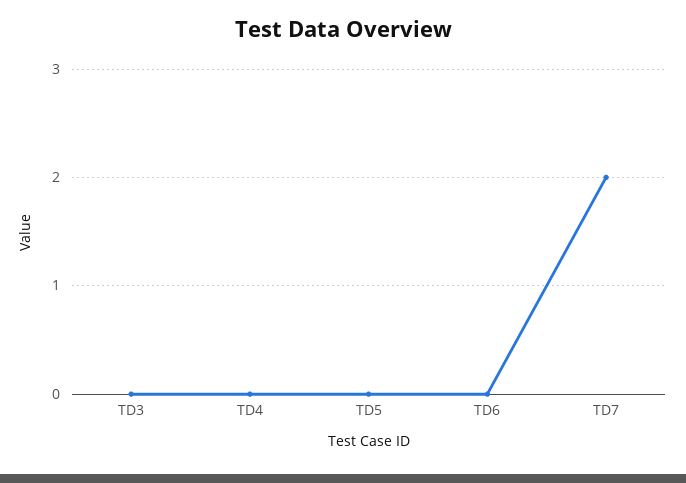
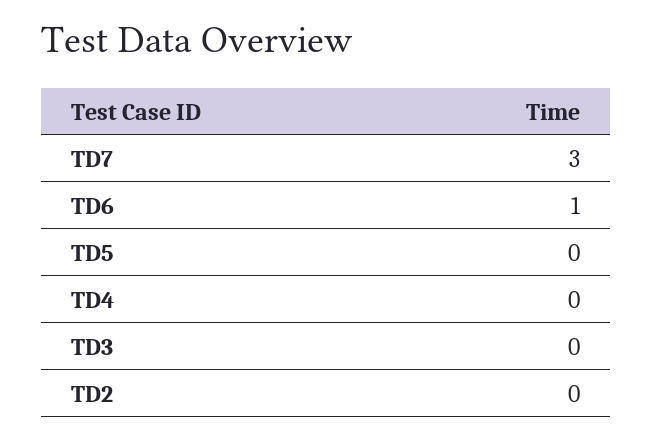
TD6: 0 -> 1
TD7: 2 -> 3
TD2: none -> 0

